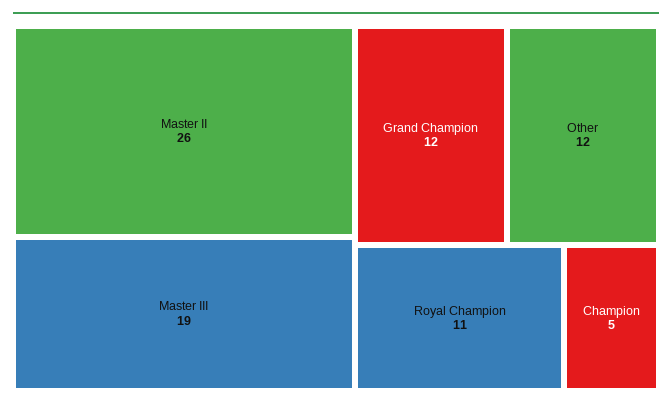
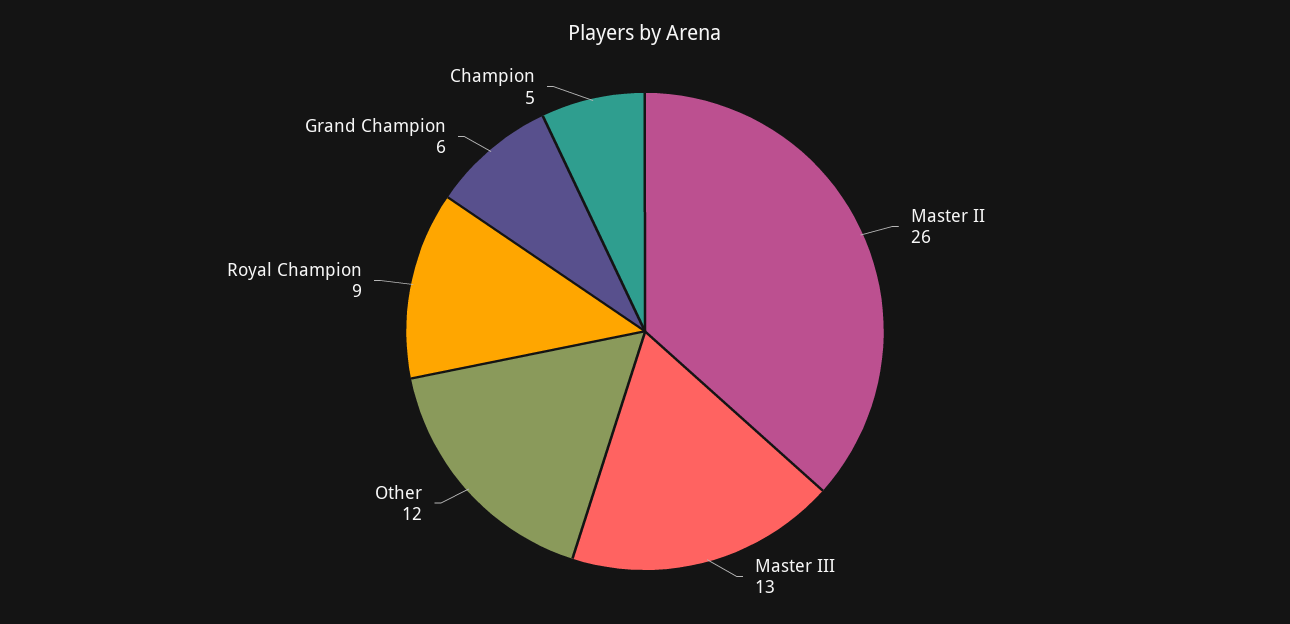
Master III: 19 -> 13
Grand Champion: 12 -> 6
Royal Champion: 11 -> 9

